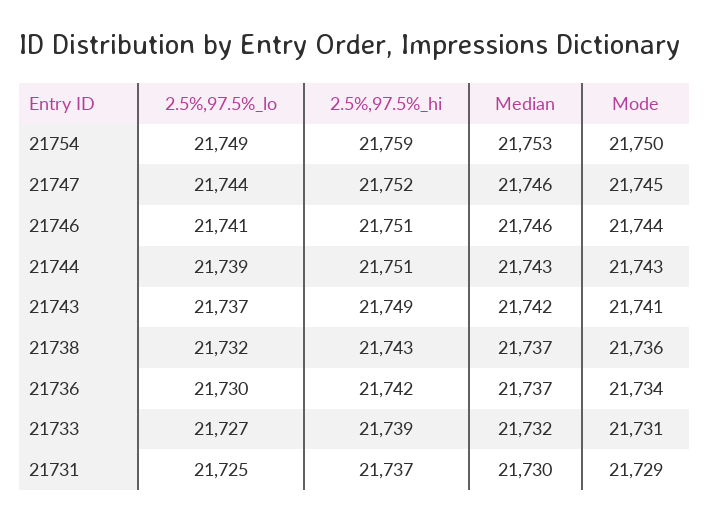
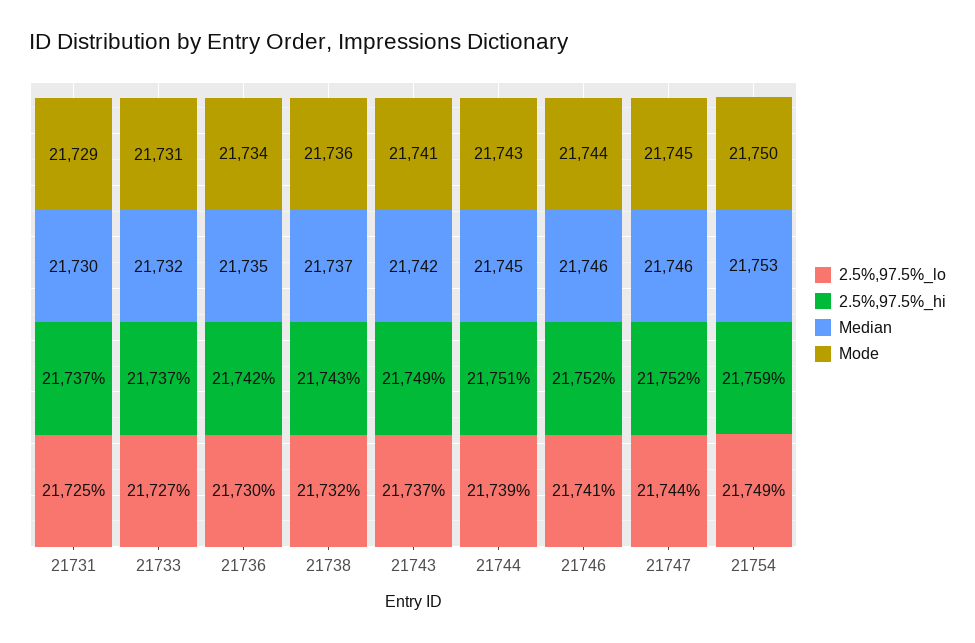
2.5%,97.5%_hi, 21746: 21751 -> 21752
Median, 21744: 21743 -> 21745
Median, 21736: 21737 -> 21735
2.5%,97.5%_hi, 21733: 21739 -> 21737

